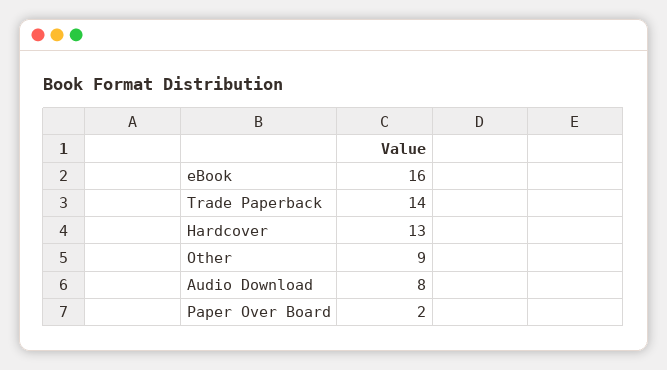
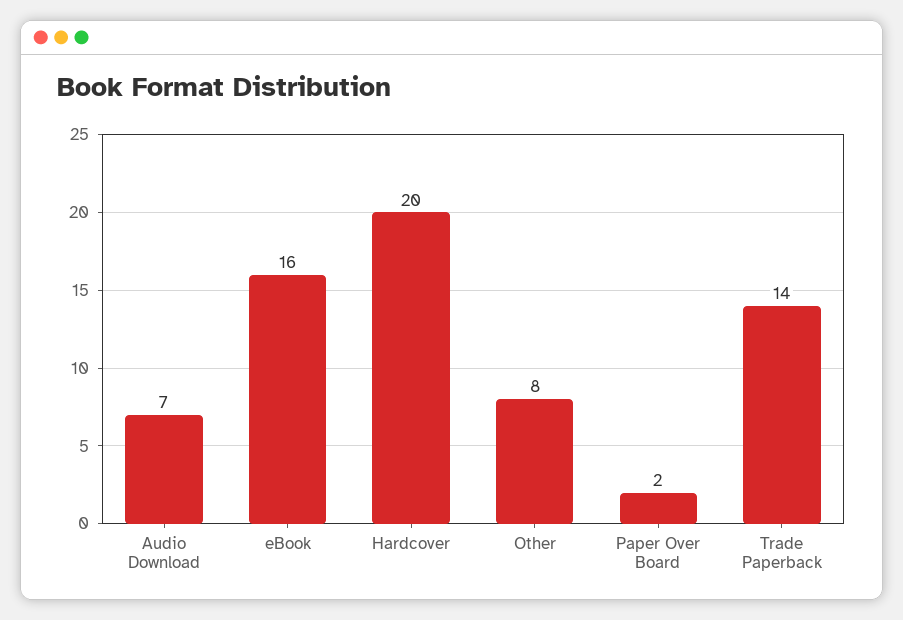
Hardcover: 13 -> 20
Other: 9 -> 8
Audio Download: 8 -> 7

